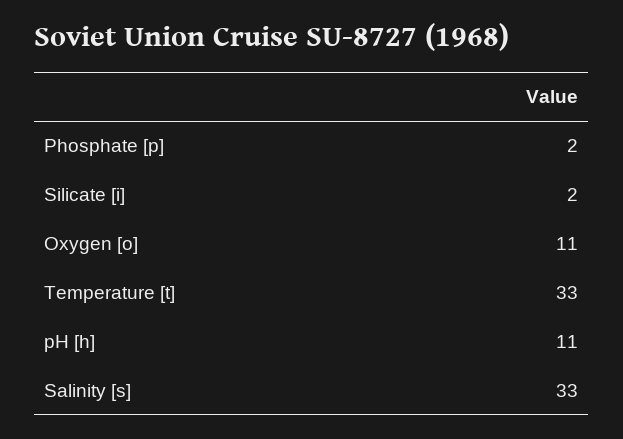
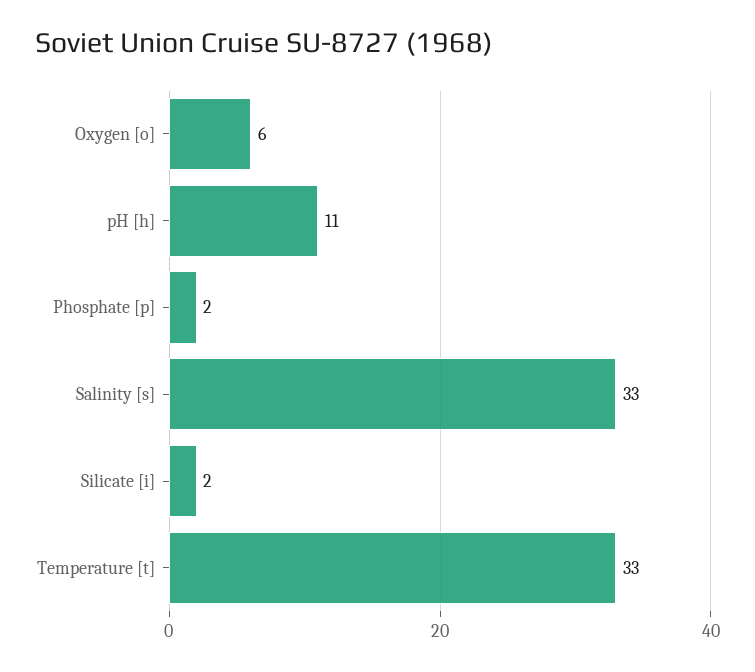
Oxygen [o]: 11 -> 6

